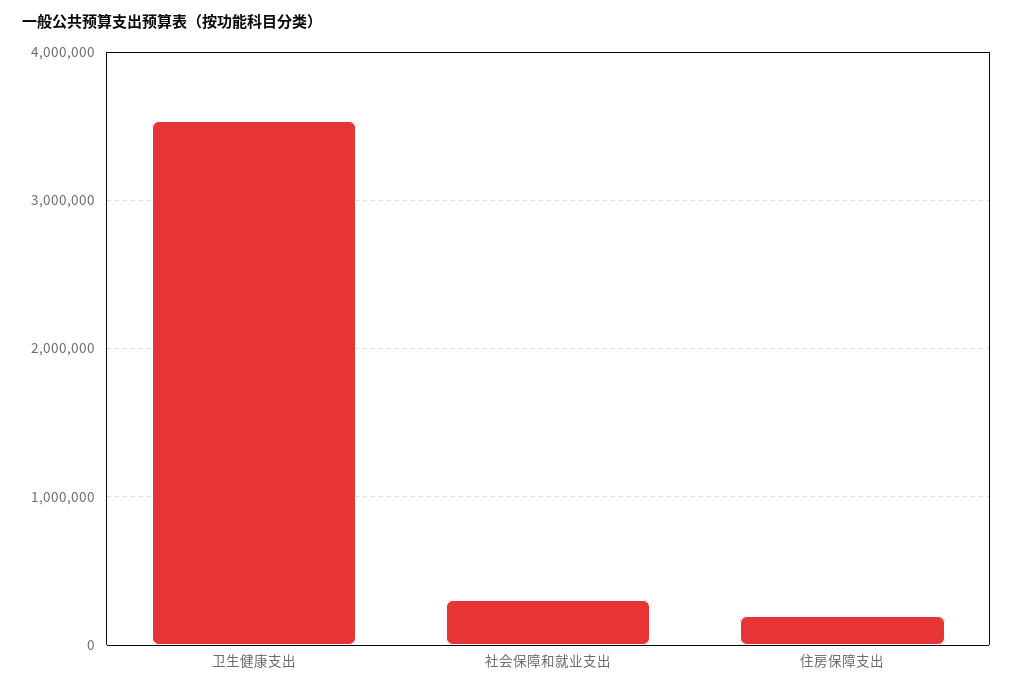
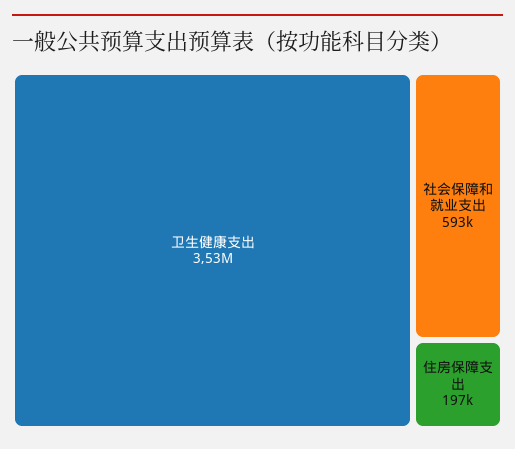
社会保障和就业支出: 300000 -> 593000

